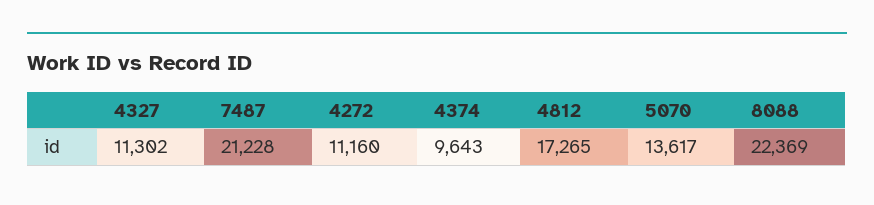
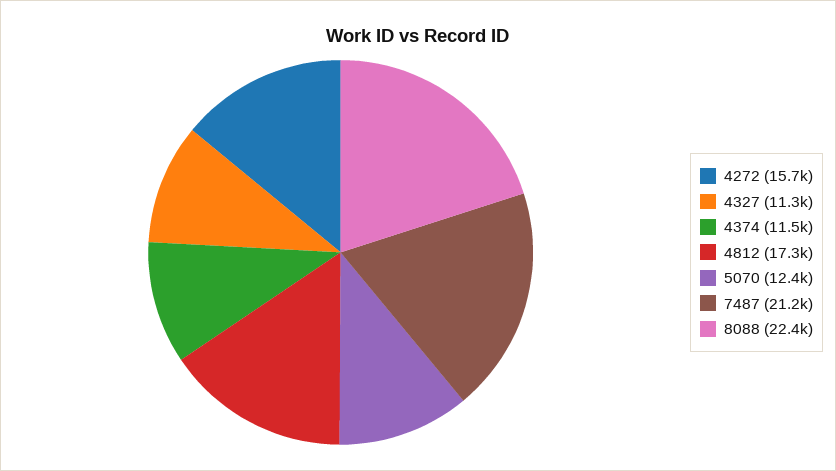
4272: 11160 -> 15700
4374: 9643 -> 11500
5070: 13617 -> 12400

